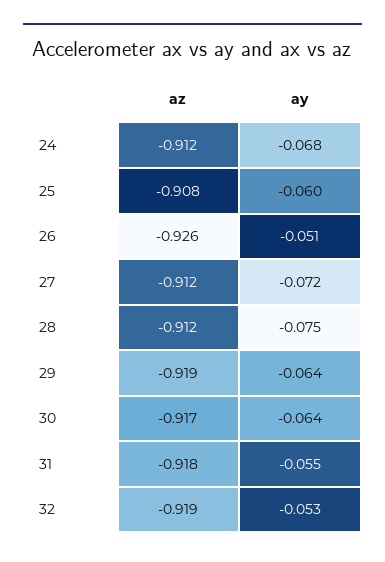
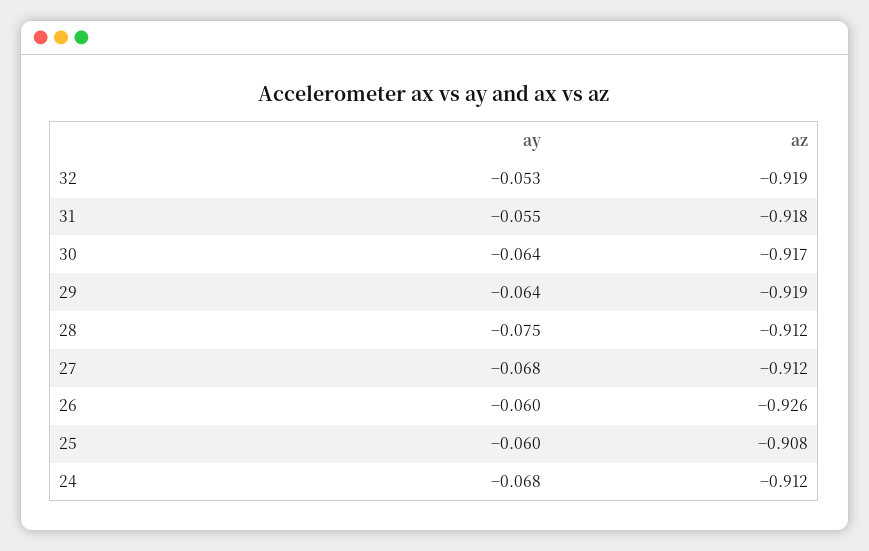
ay, 26: -0.051 -> -0.06
ay, 27: -0.072 -> -0.068

